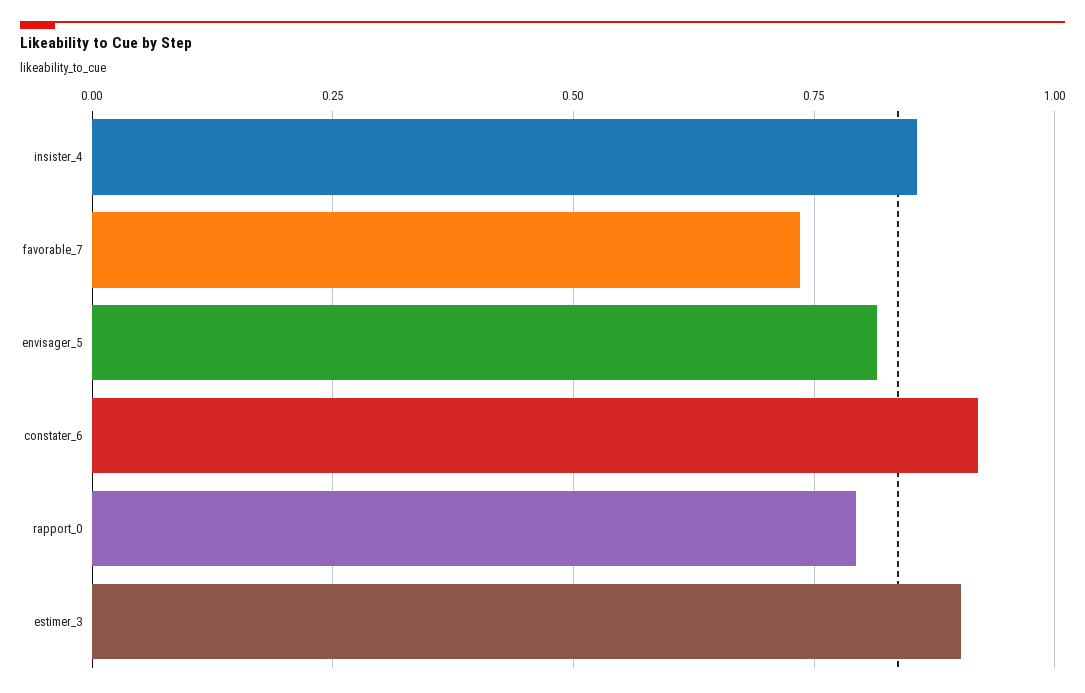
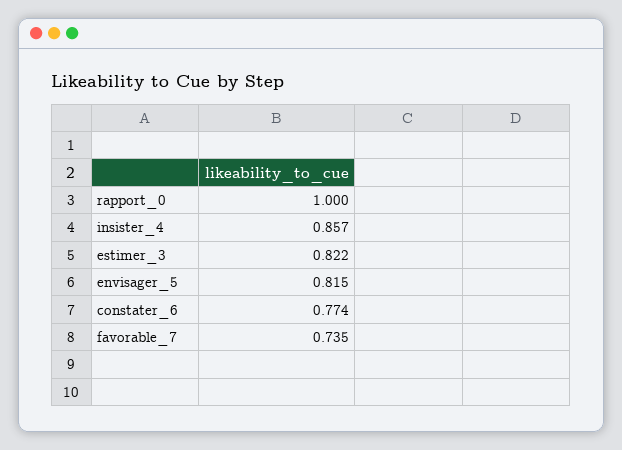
constater_6: 0.925 -> 0.774
rapport_0: 0.8 -> 1
estimer_3: 0.9 -> 0.822

